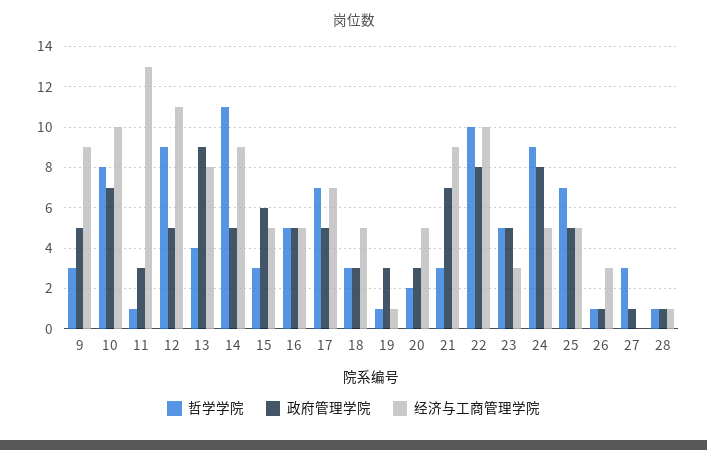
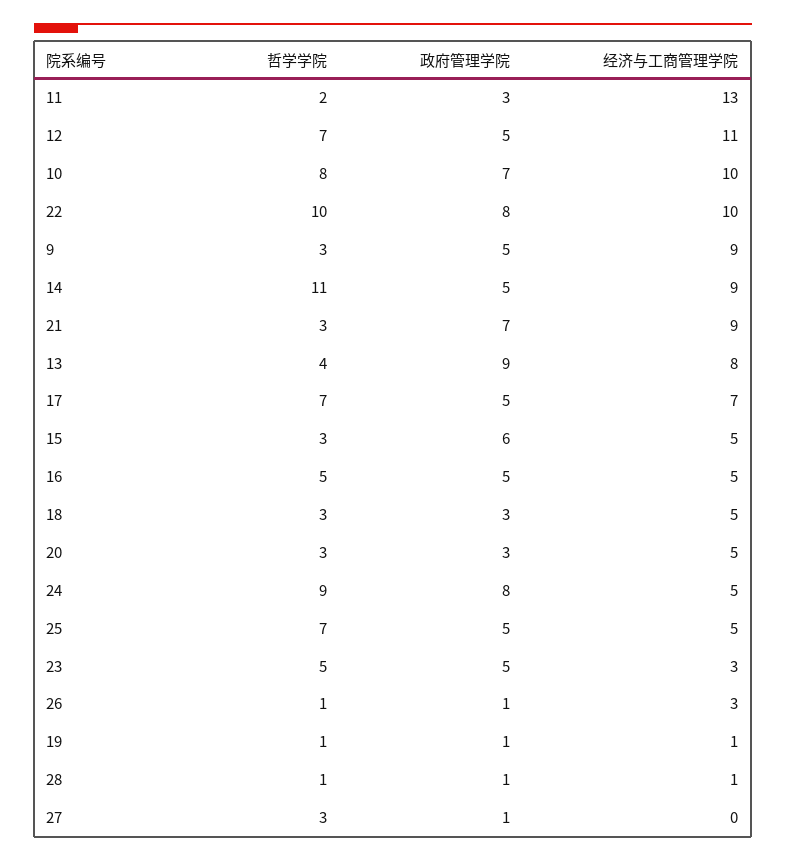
哲学学院, 11: 1 -> 2
哲学学院, 12: 9 -> 7
政府管理学院, 19: 3 -> 1
哲学学院, 20: 2 -> 3

